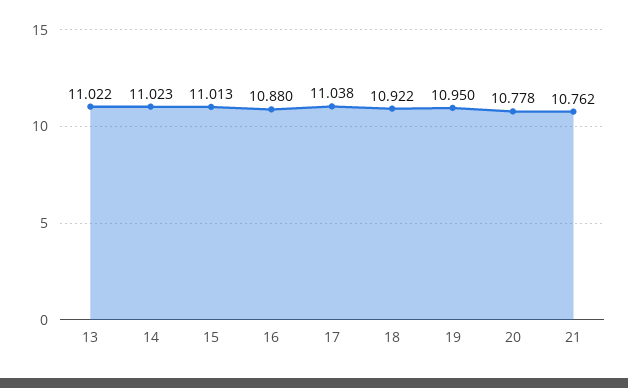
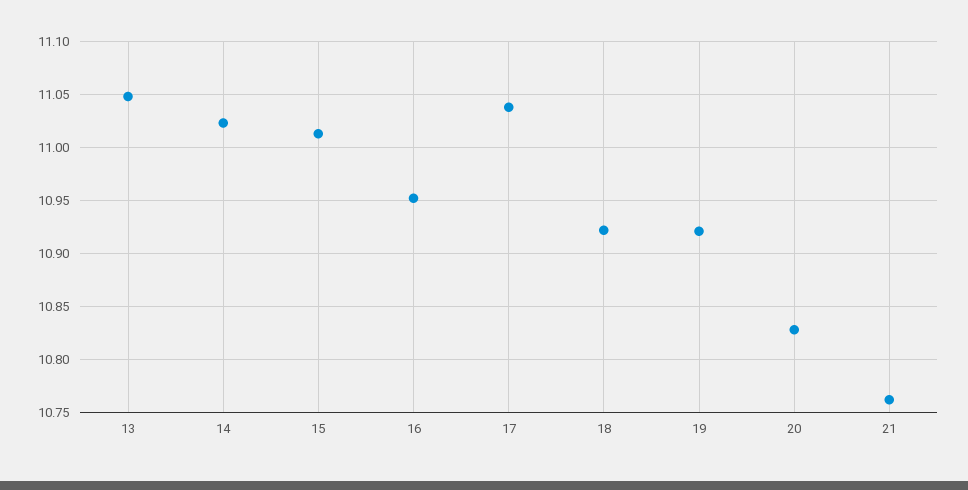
13: 11.022 -> 11.05
16: 10.88 -> 10.95
19: 10.95 -> 10.92
20: 10.778 -> 10.83

